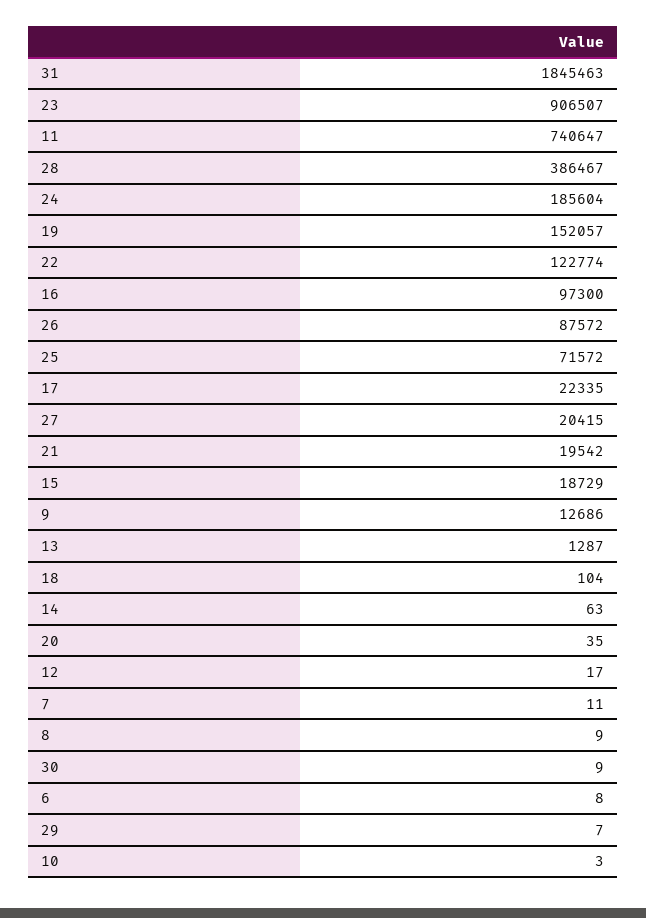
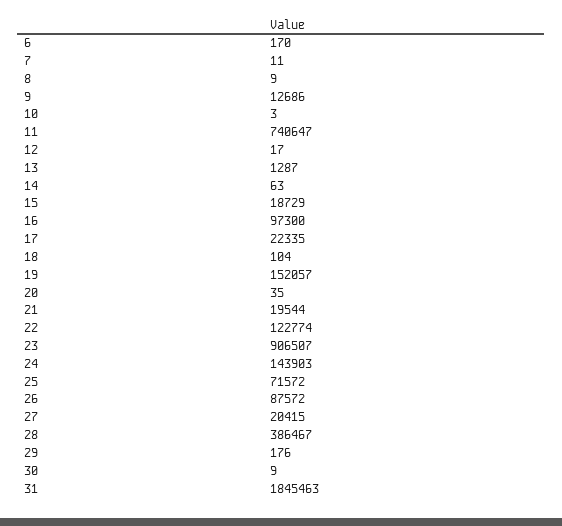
24: 185604 -> 143903
21: 19542 -> 19544
6: 8 -> 170
29: 7 -> 176

